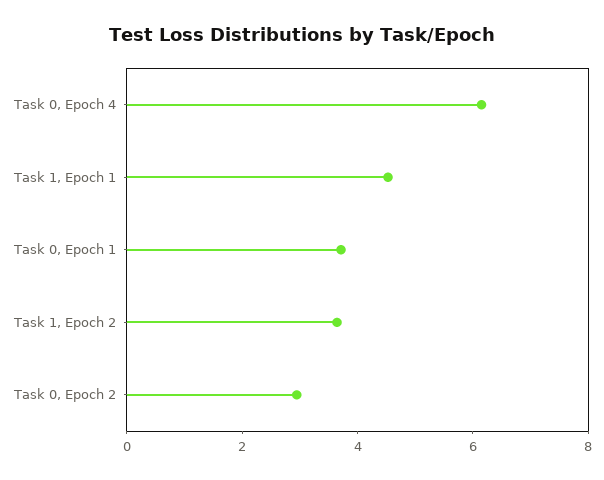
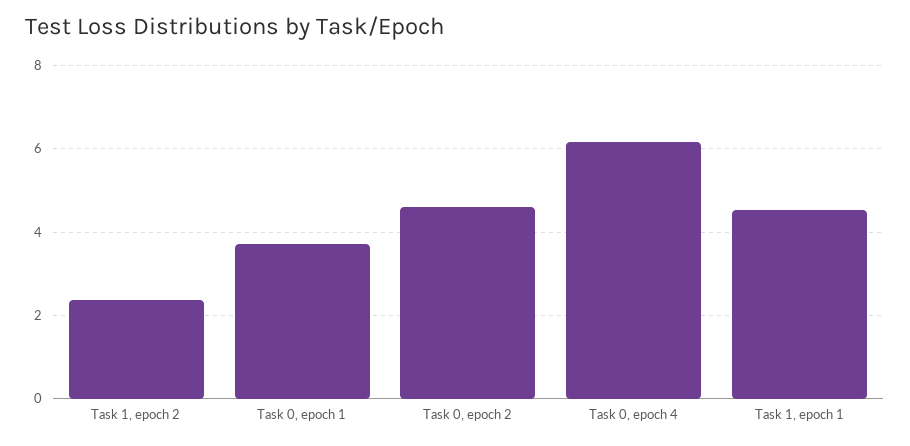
Task 1, Epoch 2: 3.5 -> 2.4
Task 0, Epoch 2: 3 -> 4.6

